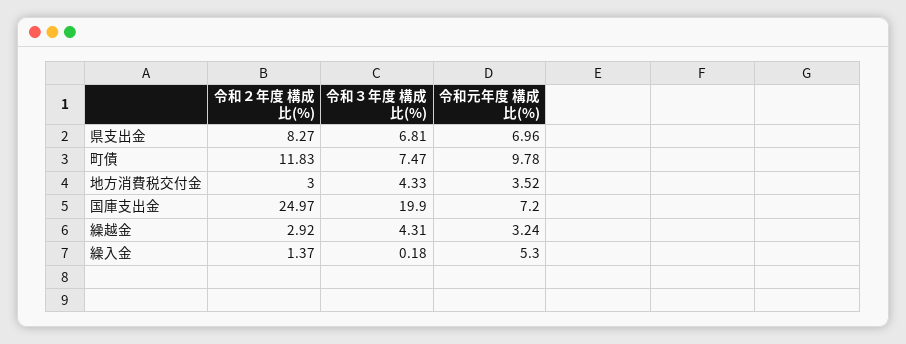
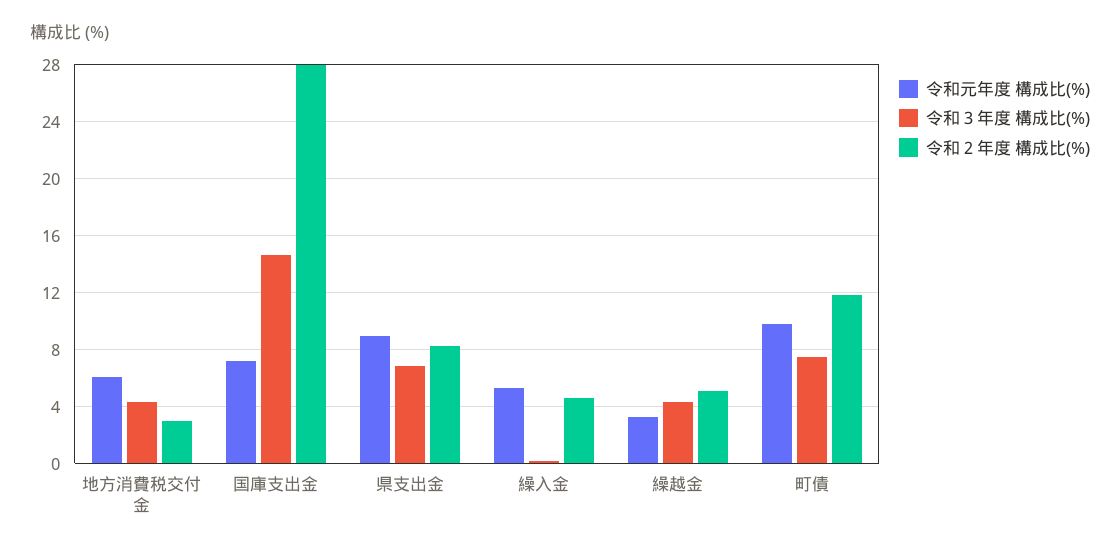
令和元年度 構成比(%), 県支出金: 6.96 -> 9
令和元年度 構成比(%), 地方消費税交付金: 3.52 -> 6
令和２年度 構成比(%), 国庫支出金: 24.97 -> 28
令和３年度 構成比(%), 国庫支出金: 19.9 -> 14.5
令和２年度 構成比(%), 繰越金: 2.92 -> 5
令和２年度 構成比(%), 繰入金: 1.37 -> 4.5

